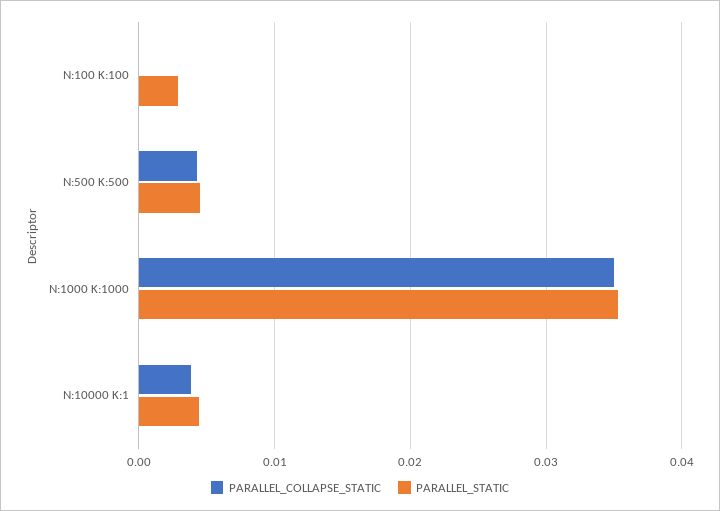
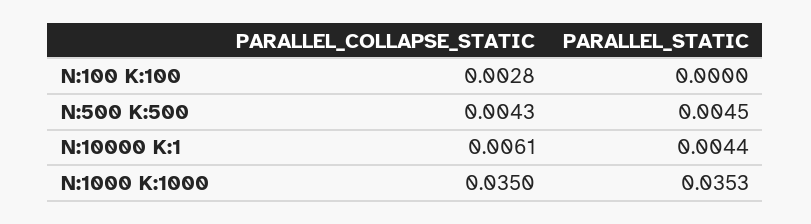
PARALLEL_COLLAPSE_STATIC, N:100 K:100: 0 -> 0.0028
PARALLEL_STATIC, N:100 K:100: 0.003 -> 0
PARALLEL_COLLAPSE_STATIC, N:10000 K:1: 0.004 -> 0.0061

